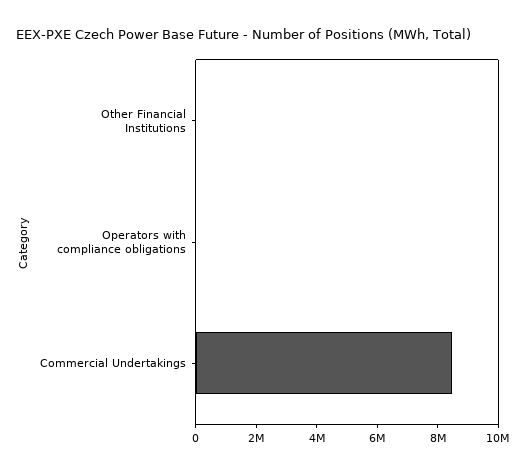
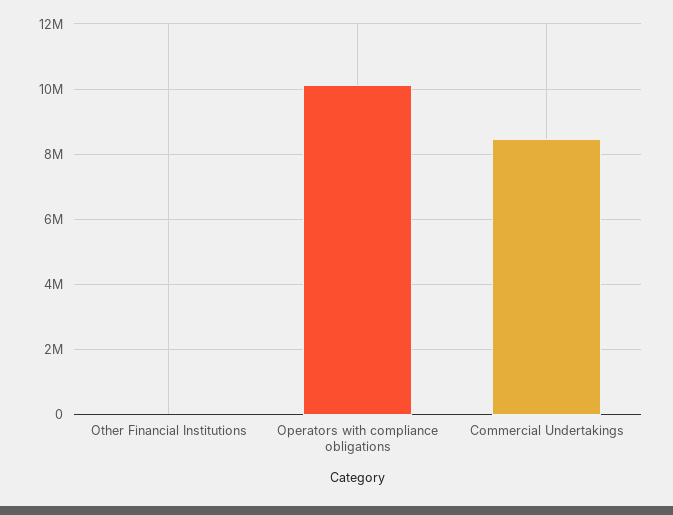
Operators with compliance obligations: 0 -> 10200000

